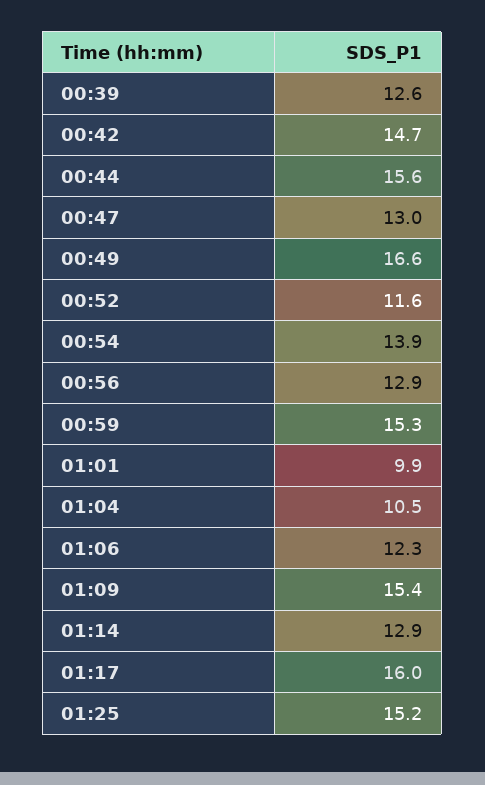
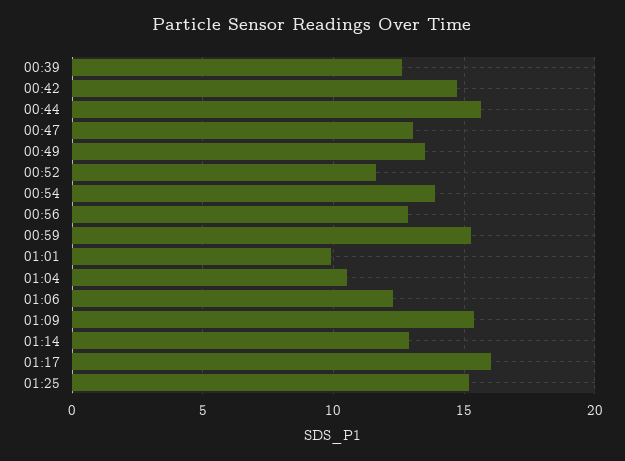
00:49: 16.6 -> 13.5

